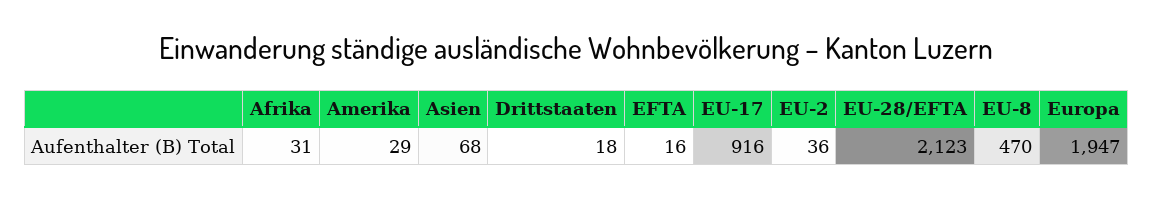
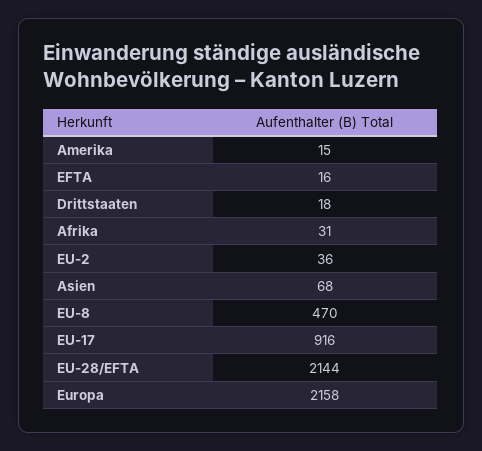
Amerika: 29 -> 15
EU-28/EFTA: 2123 -> 2144
Europa: 1947 -> 2158

